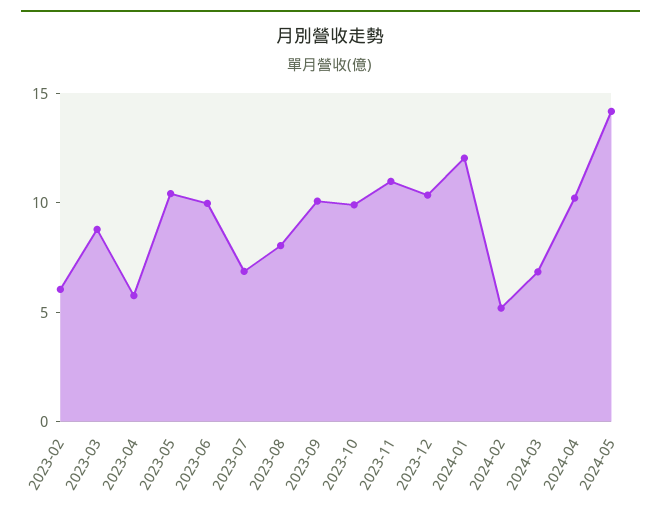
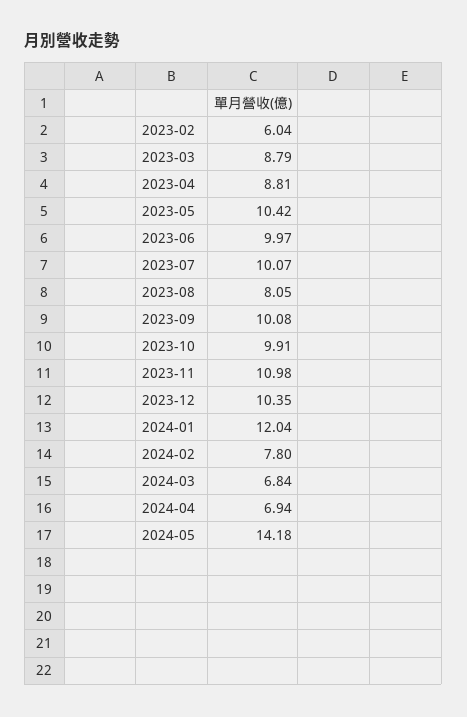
2023-04: 6 -> 8.81
2023-07: 7 -> 10.07
2024-02: 5 -> 7.8
2024-04: 10 -> 6.94

